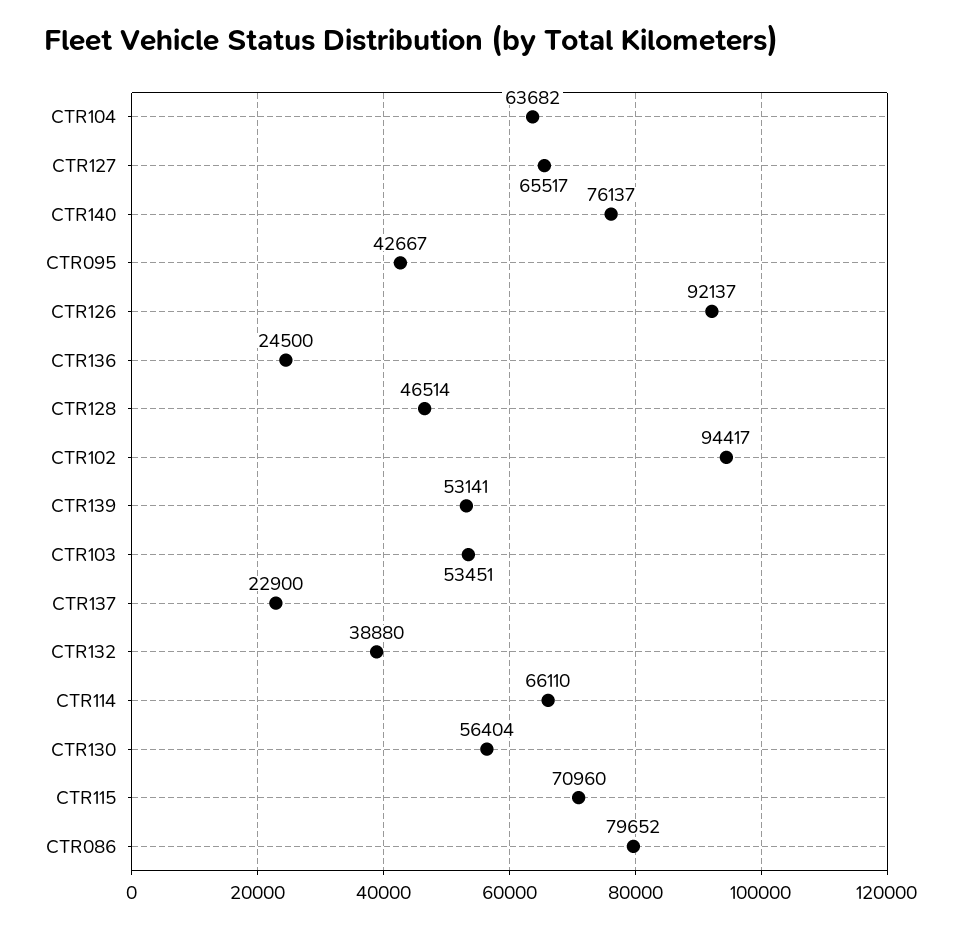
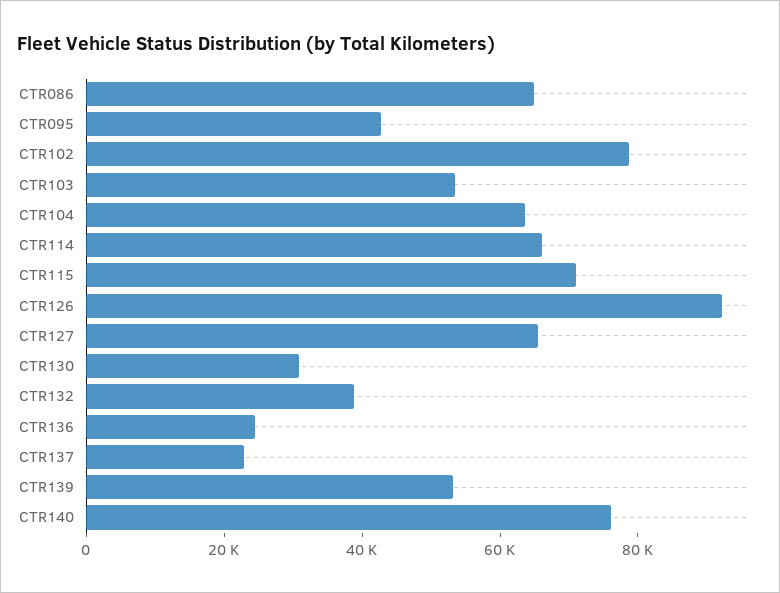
CTR128: 46514 -> none
CTR102: 94417 -> 80000
CTR130: 56404 -> 30000
CTR086: 79652 -> 65000

